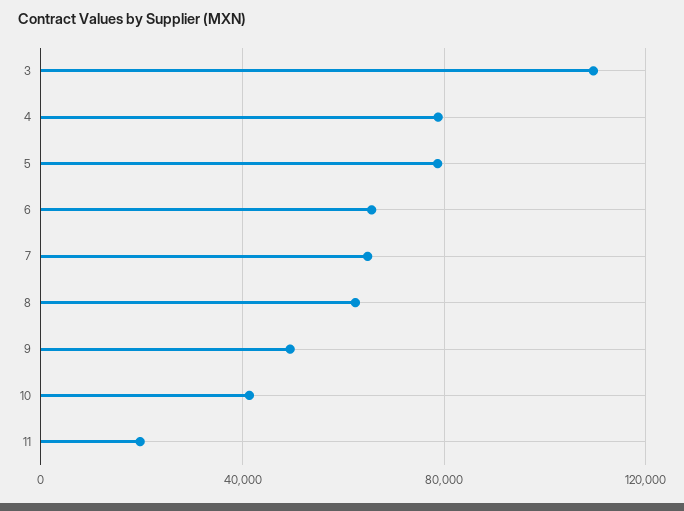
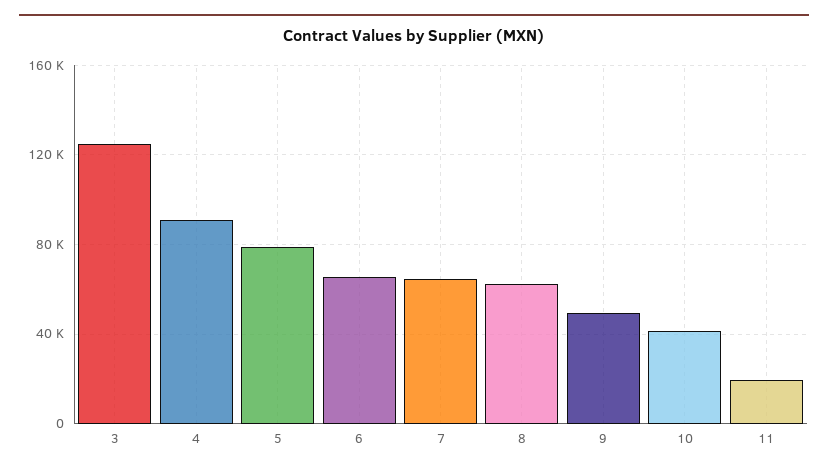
3: 110000 -> 125000
4: 80000 -> 90000

